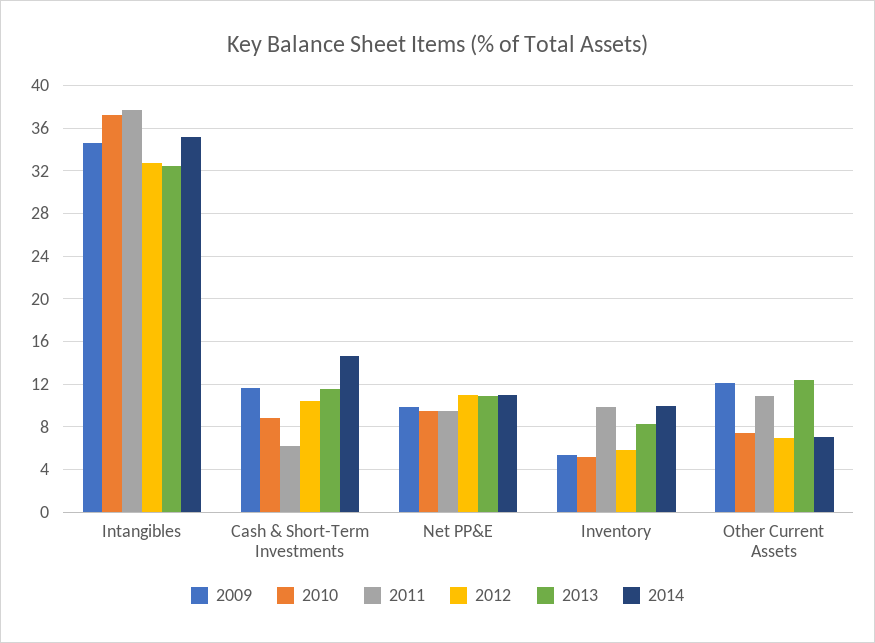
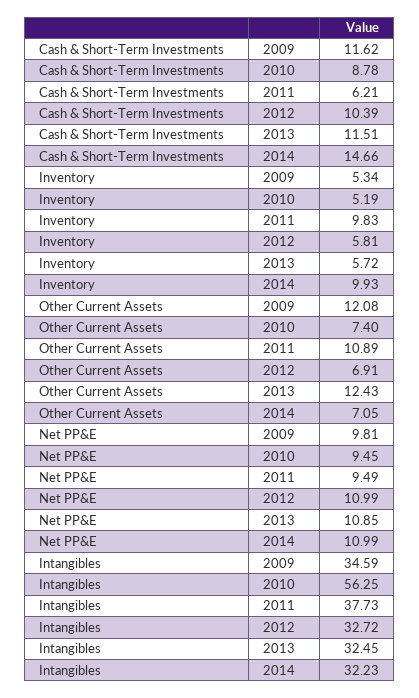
2010, Intangibles: 37 -> 56.25
2014, Intangibles: 35 -> 32.23
2013, Inventory: 8 -> 5.72

